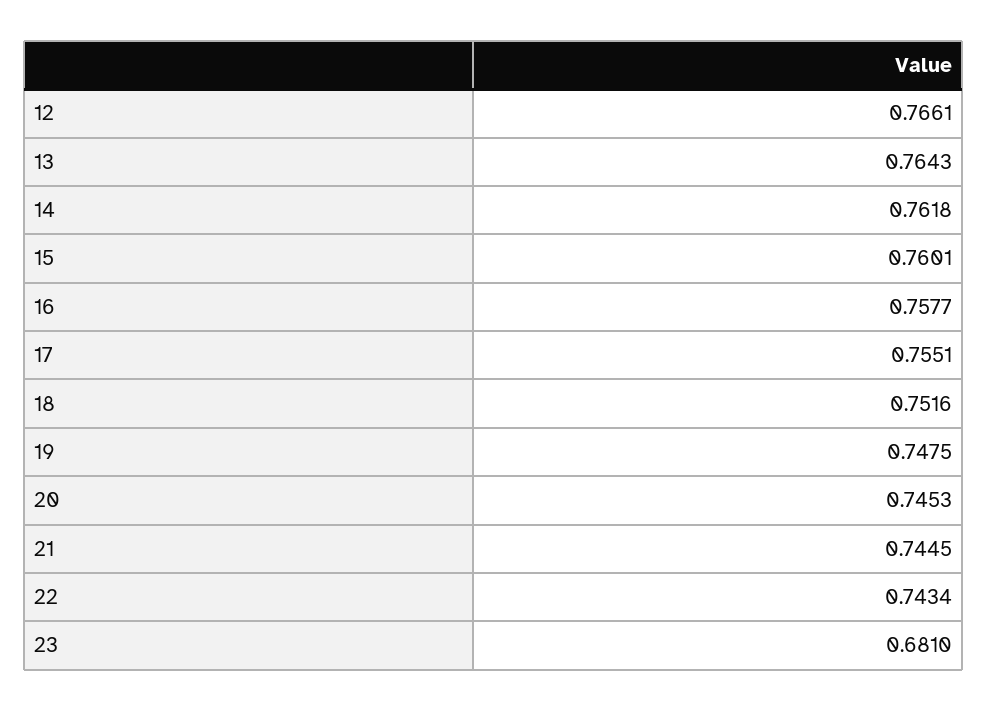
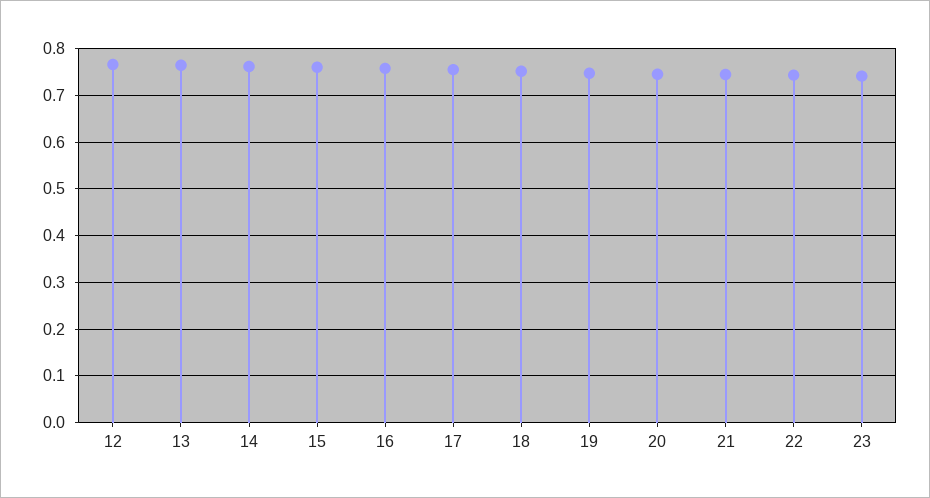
23: 0.681 -> 0.74

